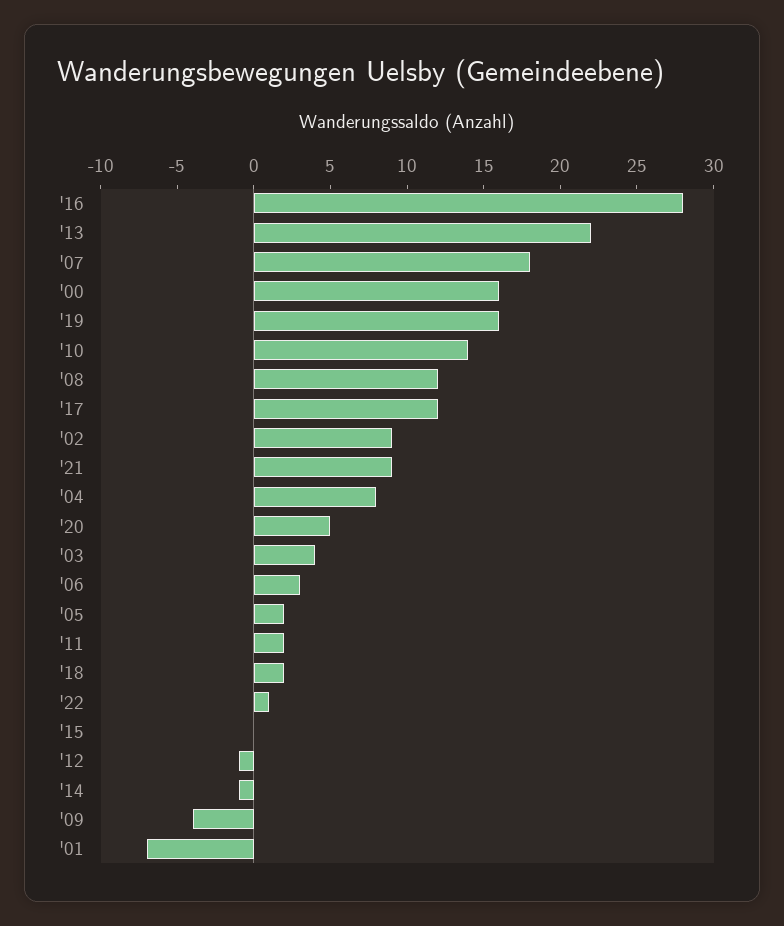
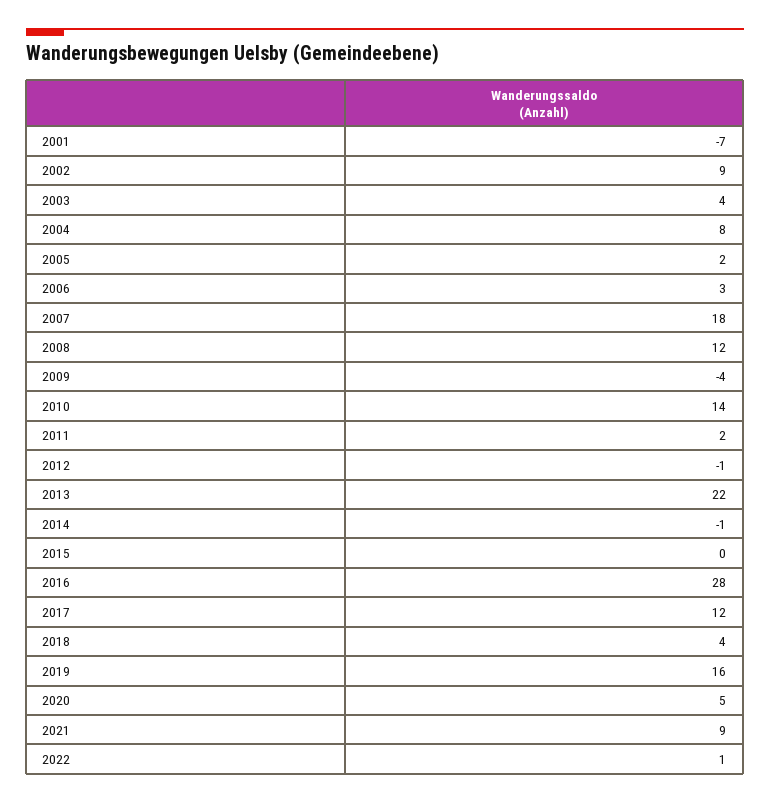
'00: 16 -> none
'18: 2 -> 4

